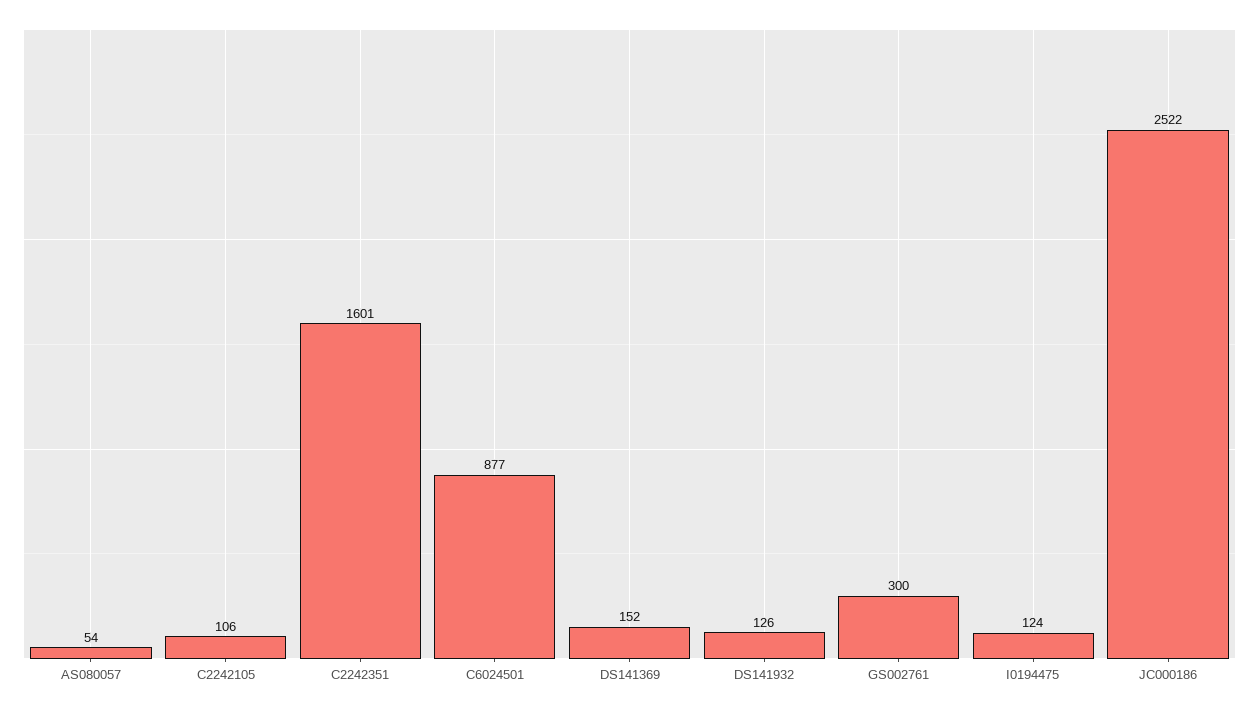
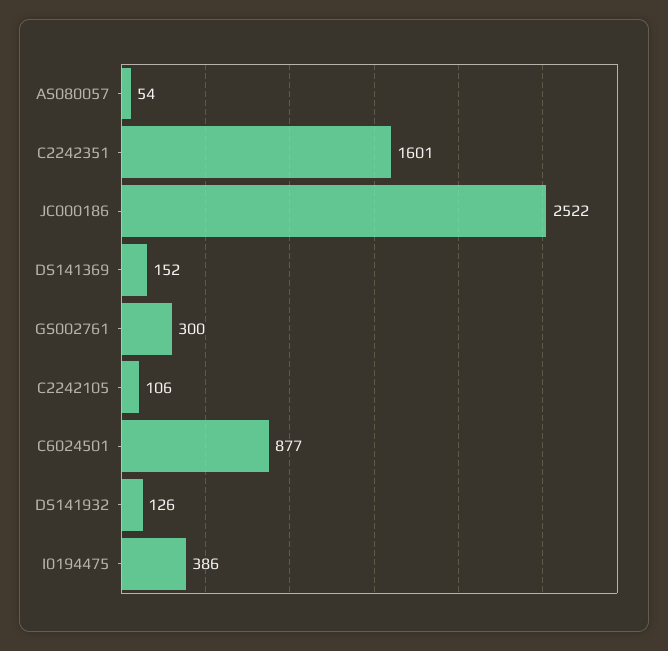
I0194475: 124 -> 386

